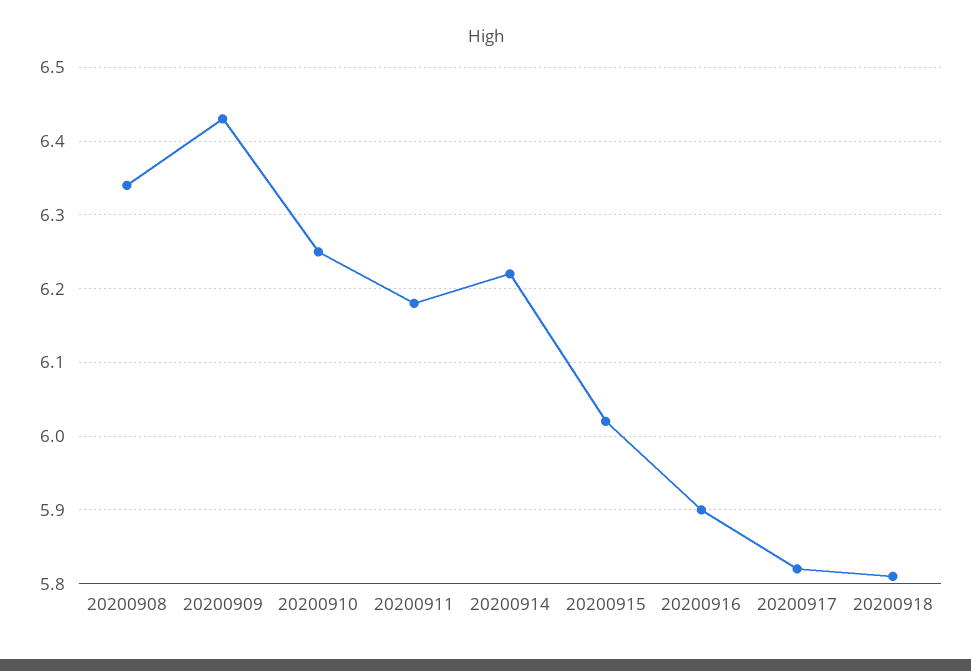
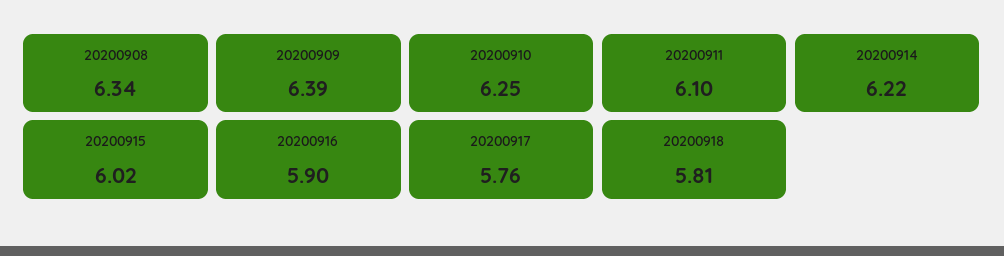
20200909: 6.43 -> 6.39
20200911: 6.18 -> 6.1
20200917: 5.82 -> 5.76

